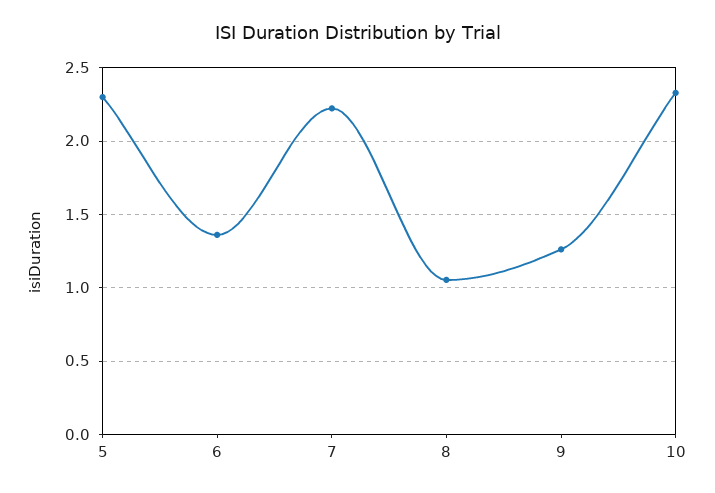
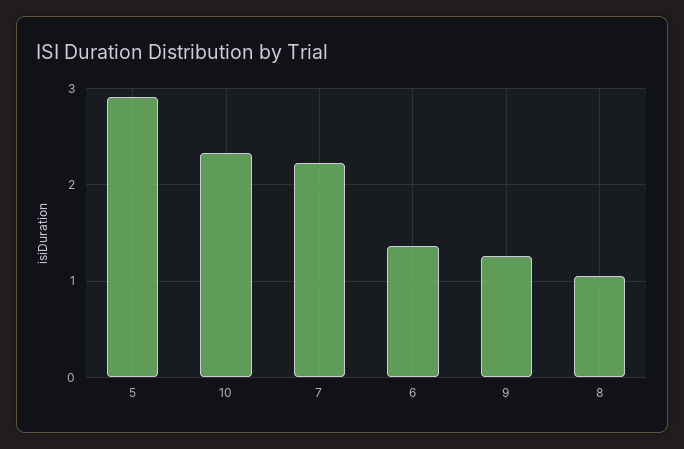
5: 2.3 -> 2.9

